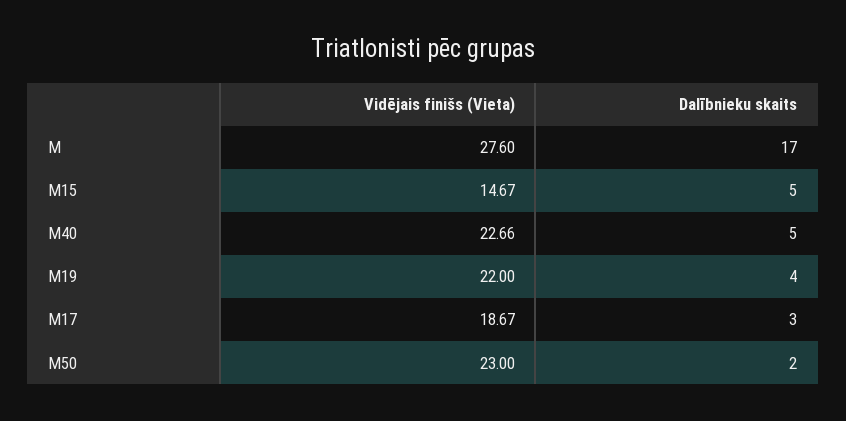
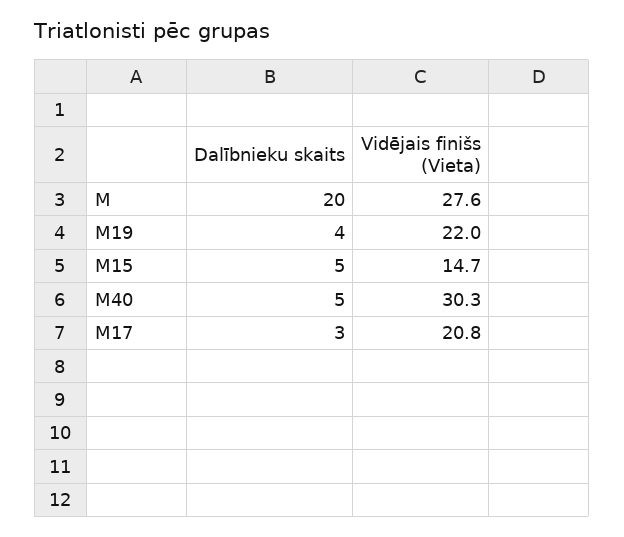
Dalībnieku skaits, M: 17 -> 20
Vidējais finišs (Vieta), M40: 22.66 -> 30.3
Vidējais finišs (Vieta), M17: 18.67 -> 20.8
Vidējais finišs (Vieta), M50: 23 -> none
Dalībnieku skaits, M50: 2 -> none

